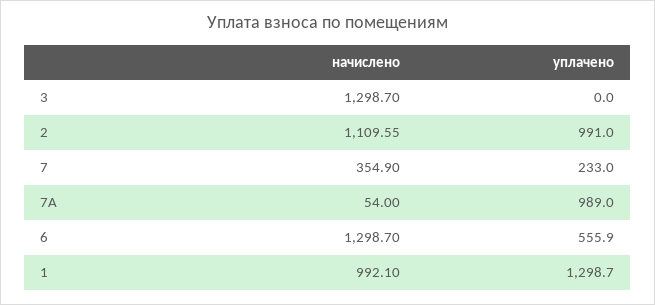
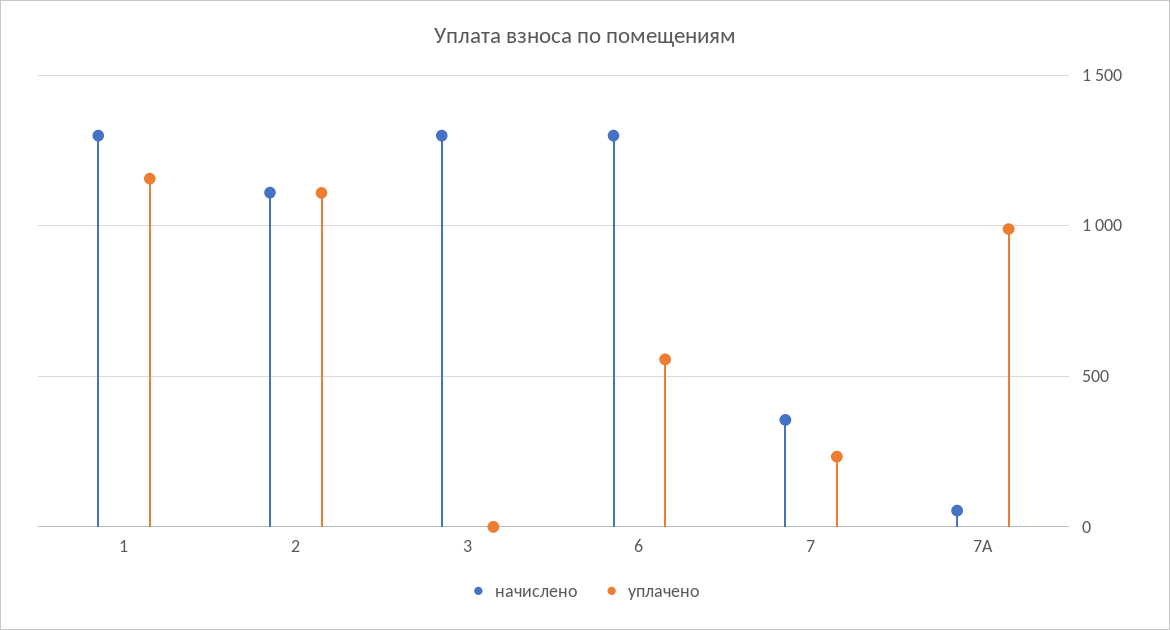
уплачено, 2: 991 -> 1100
начислено, 1: 992.1 -> 1300
уплачено, 1: 1298.7 -> 1150

